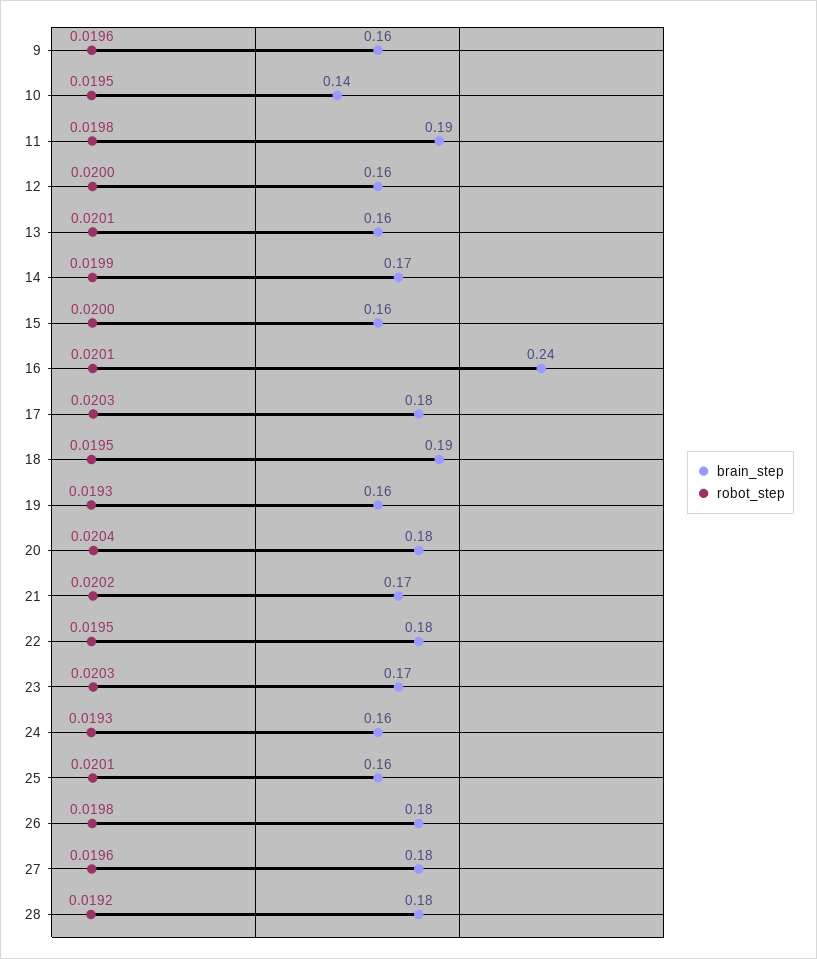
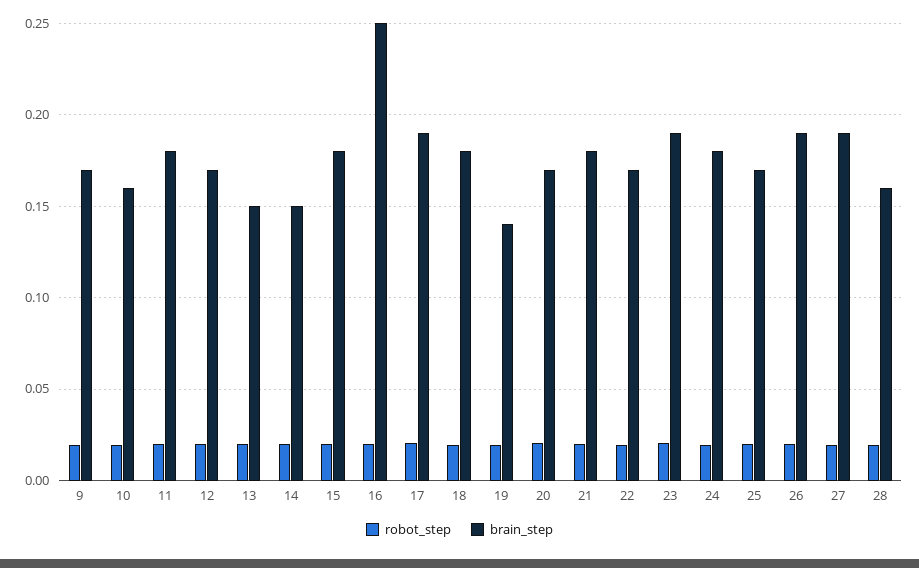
brain_step, 9: 0.16 -> 0.17
brain_step, 10: 0.14 -> 0.16
brain_step, 11: 0.19 -> 0.18
brain_step, 12: 0.16 -> 0.17
brain_step, 13: 0.16 -> 0.15
brain_step, 14: 0.17 -> 0.15
brain_step, 15: 0.16 -> 0.18
brain_step, 16: 0.24 -> 0.25
brain_step, 17: 0.18 -> 0.19
brain_step, 18: 0.19 -> 0.18
brain_step, 19: 0.16 -> 0.14
brain_step, 20: 0.18 -> 0.17
brain_step, 21: 0.17 -> 0.18
brain_step, 22: 0.18 -> 0.17
brain_step, 23: 0.17 -> 0.19
brain_step, 24: 0.16 -> 0.18
brain_step, 25: 0.16 -> 0.17
brain_step, 26: 0.18 -> 0.19
brain_step, 27: 0.18 -> 0.19
brain_step, 28: 0.18 -> 0.16

